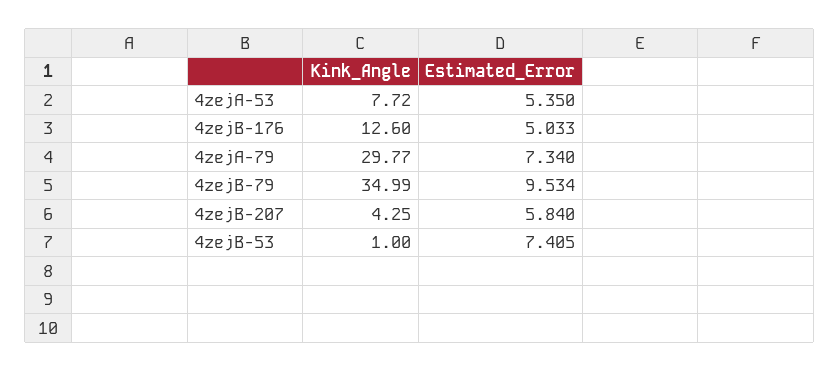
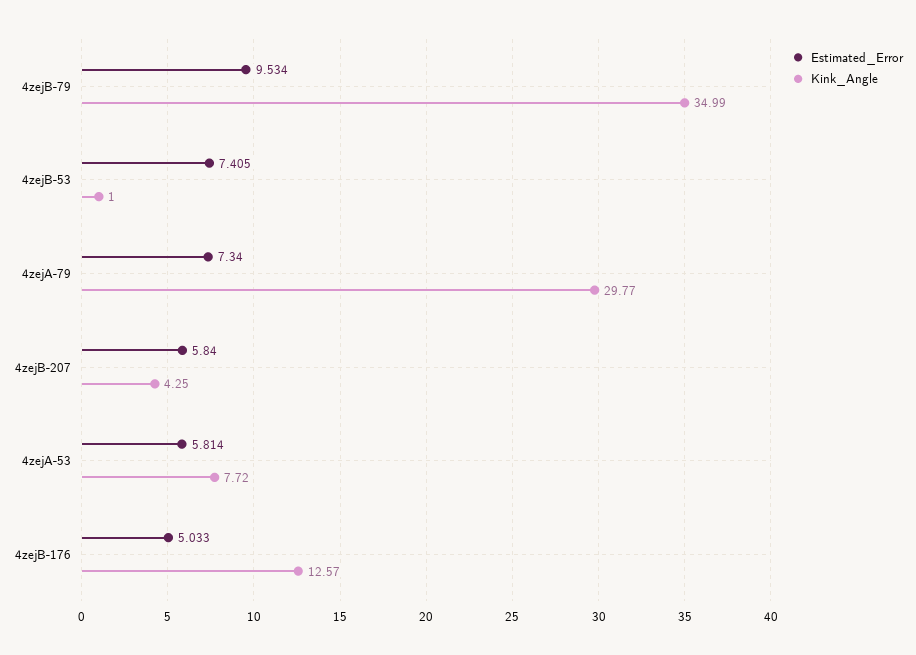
Estimated_Error, 4zejA-53: 5.35 -> 5.814
Kink_Angle, 4zejB-176: 12.6 -> 12.57

